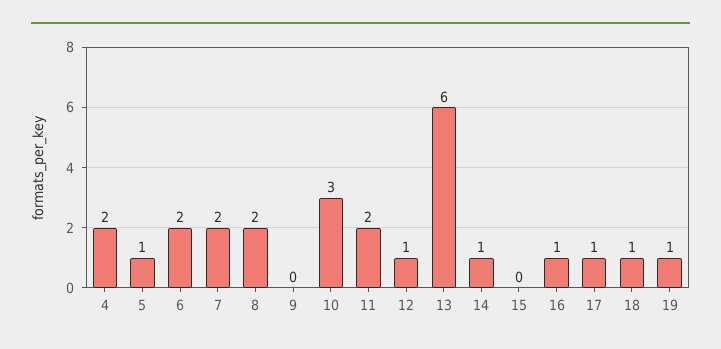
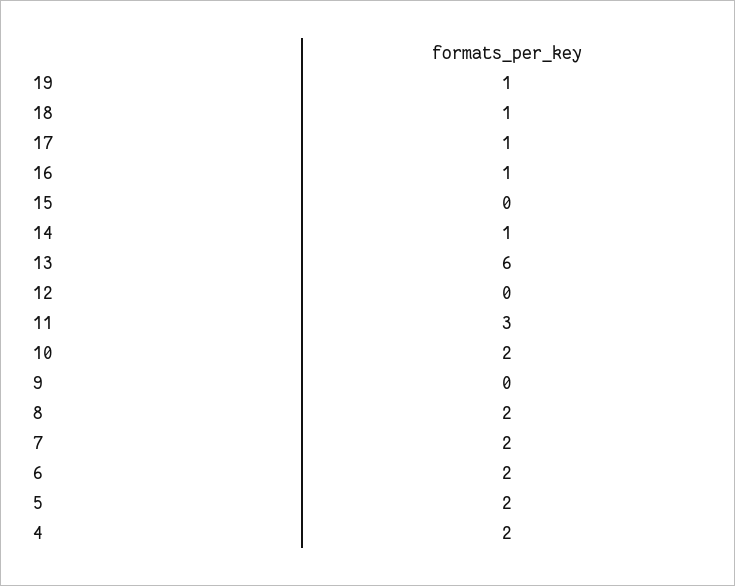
5: 1 -> 2
10: 3 -> 2
11: 2 -> 3
12: 1 -> 0

